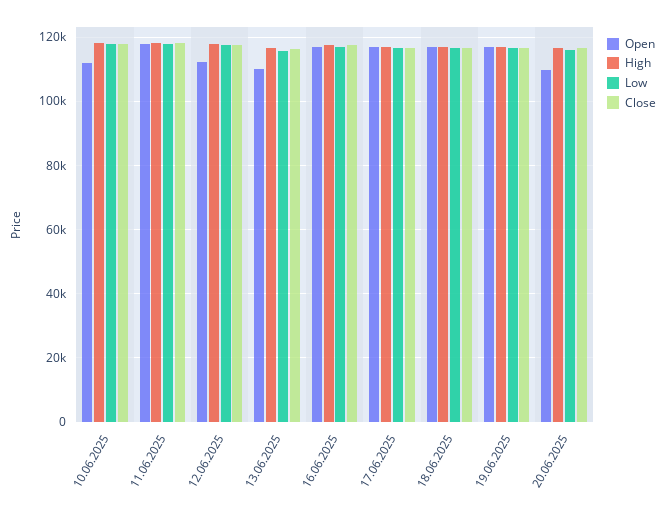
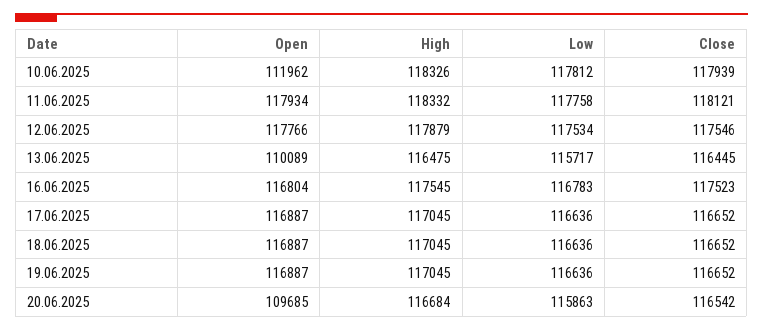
Open, 12.06.2025: 112000 -> 117766

